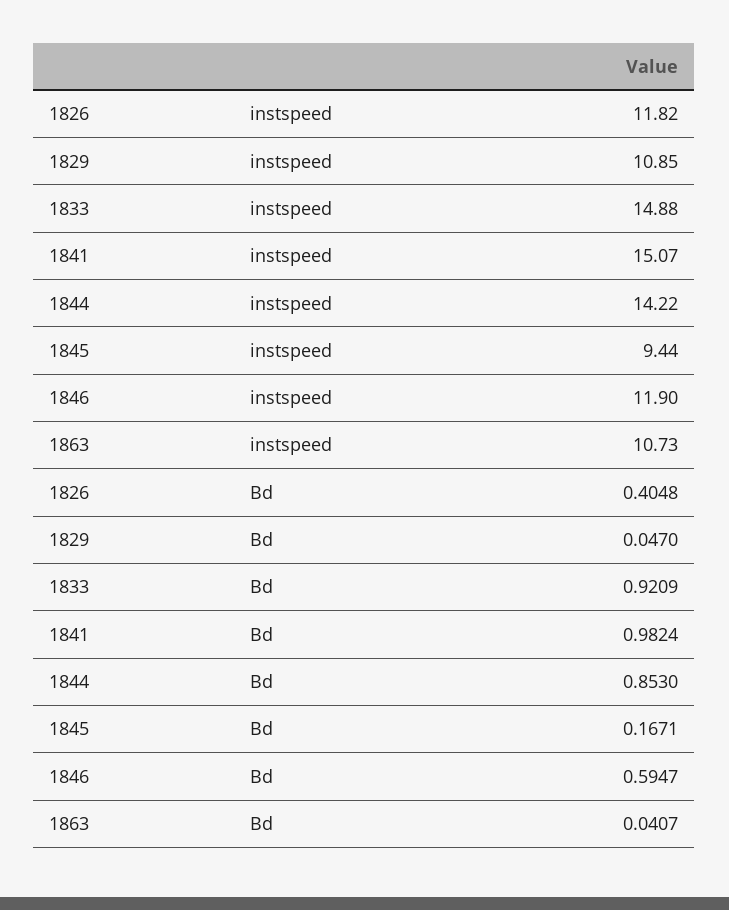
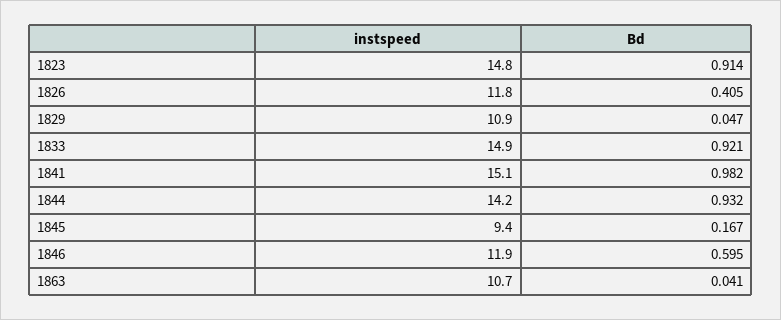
1844, Bd: 0.853 -> 0.932
1823, instspeed: none -> 14.8
1823, Bd: none -> 0.914

